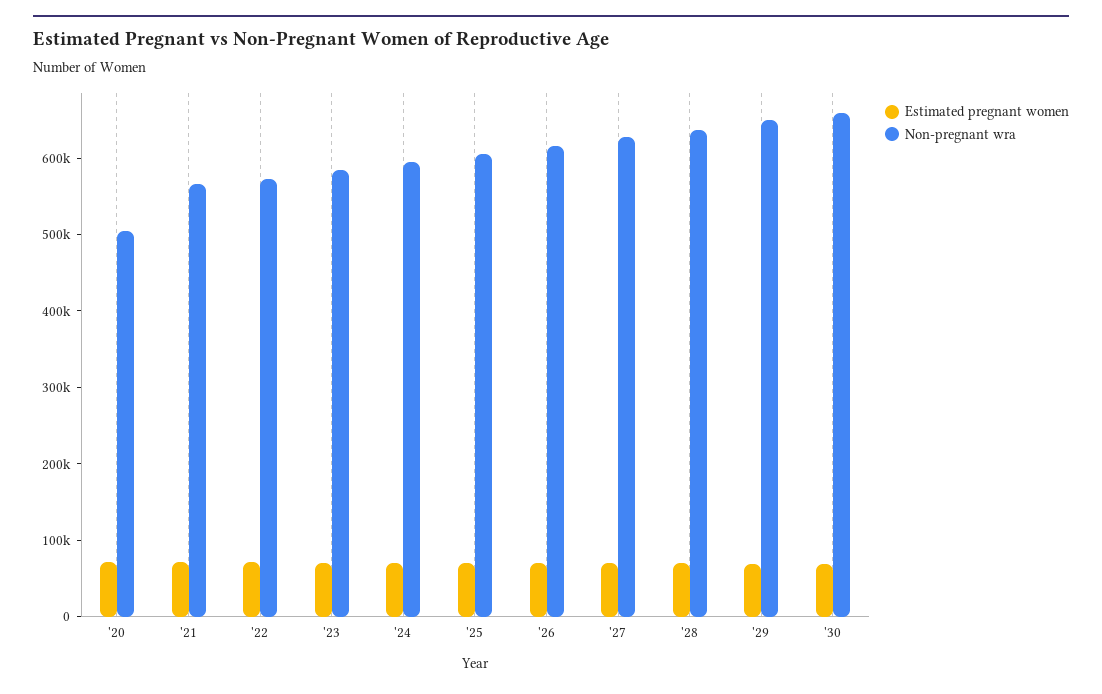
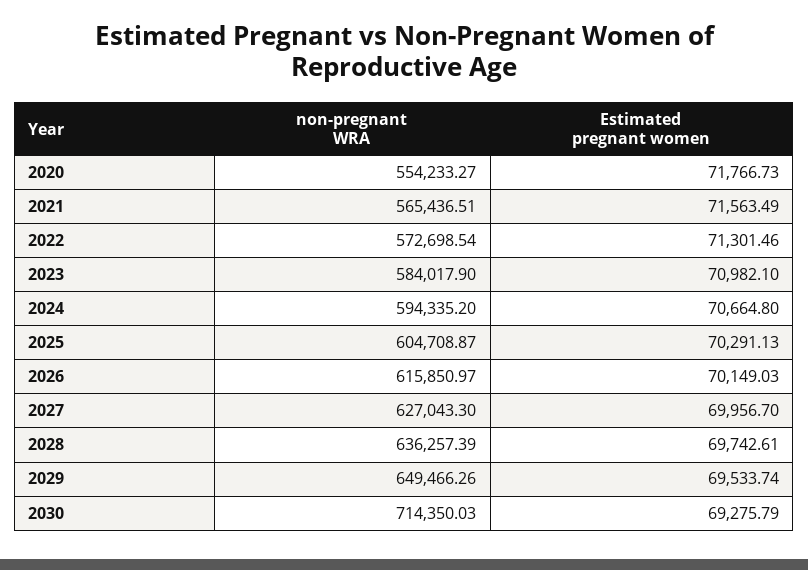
Non-pregnant wra, '20: 500000 -> 554233.27
Non-pregnant wra, '30: 660000 -> 714350.03

